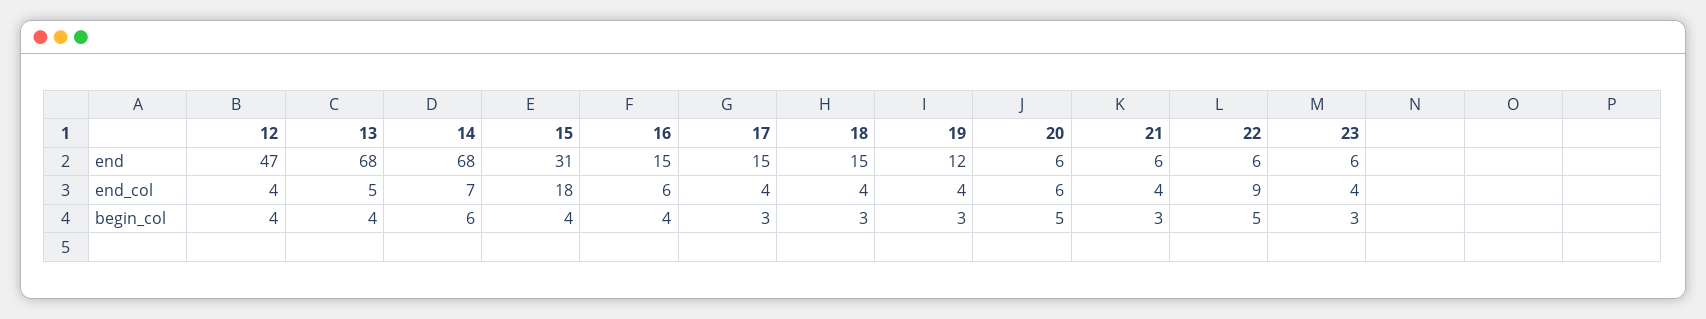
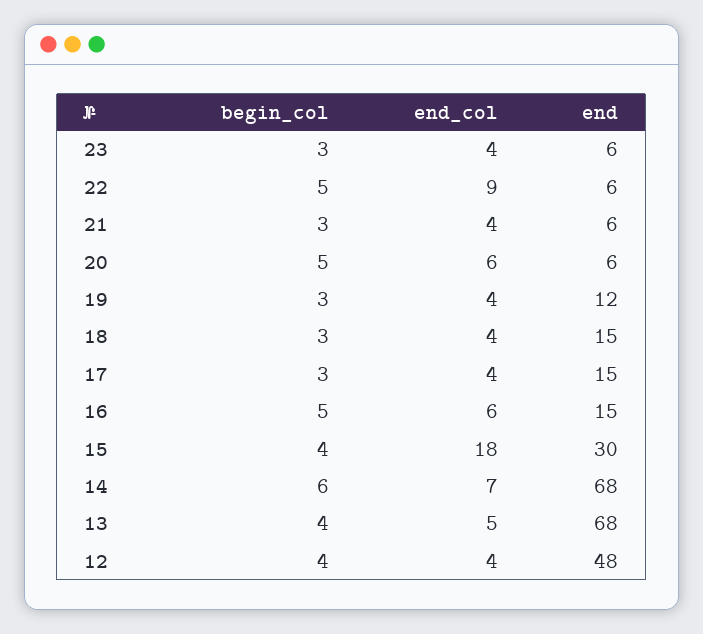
12, end: 47 -> 48
15, end: 31 -> 30
16, begin_col: 4 -> 5

